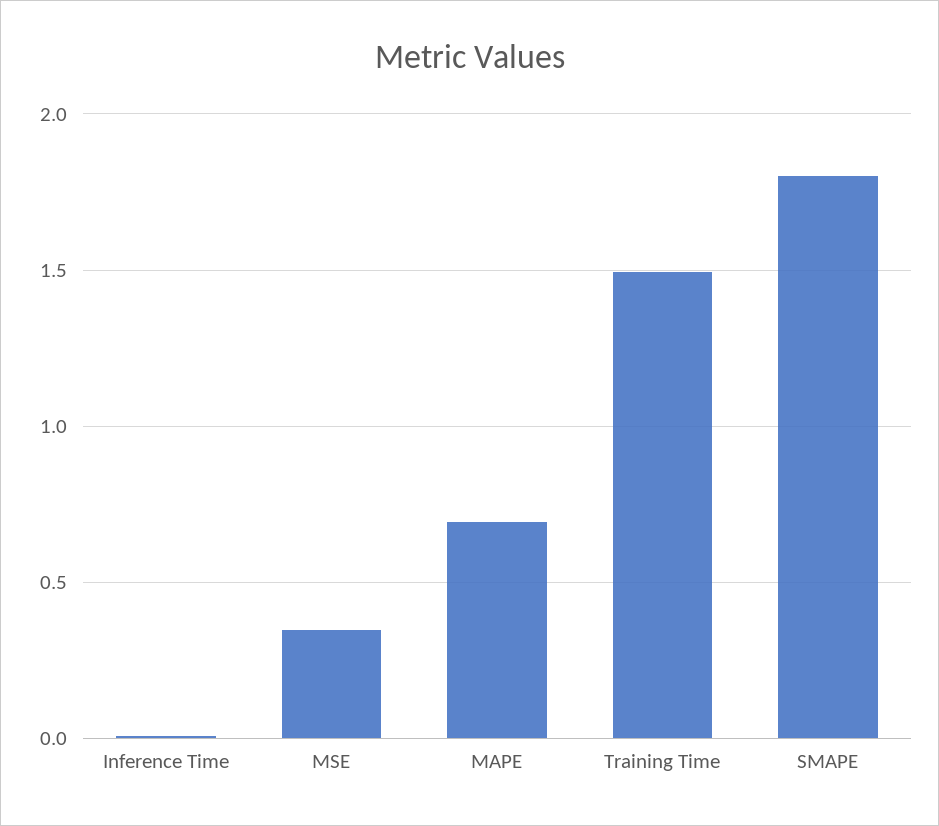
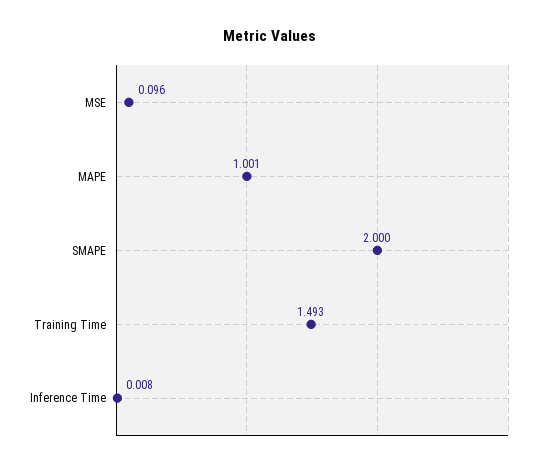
MSE: 0.35 -> 0.096
MAPE: 0.7 -> 1.001
SMAPE: 1.8 -> 2

